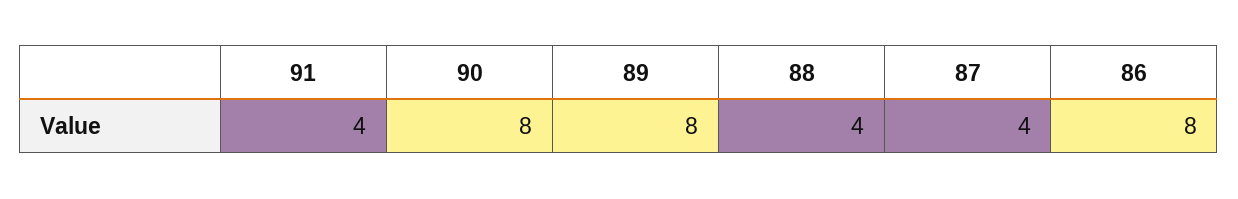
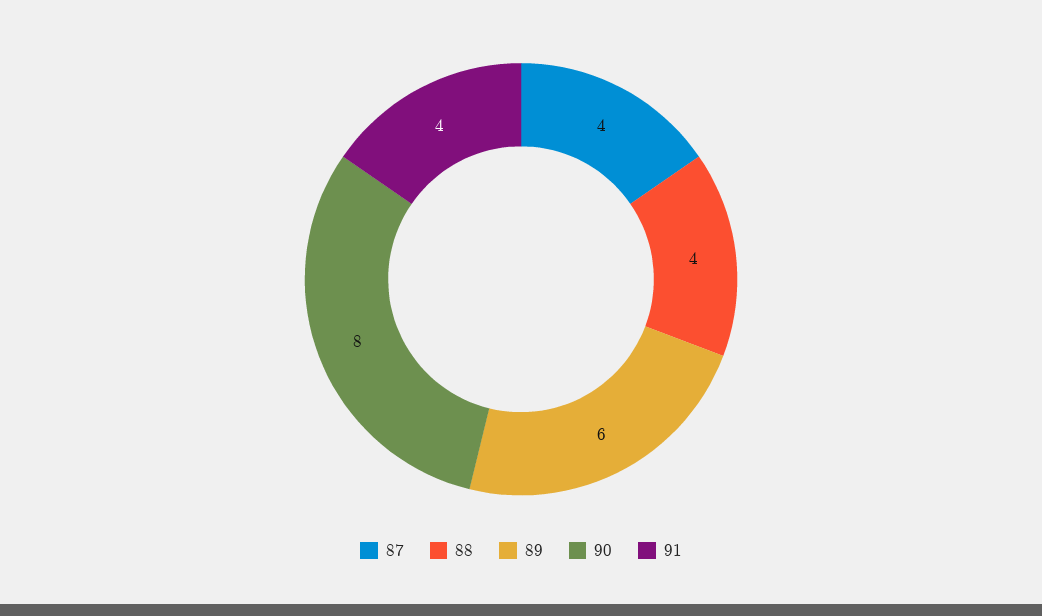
89: 8 -> 6
86: 8 -> none

